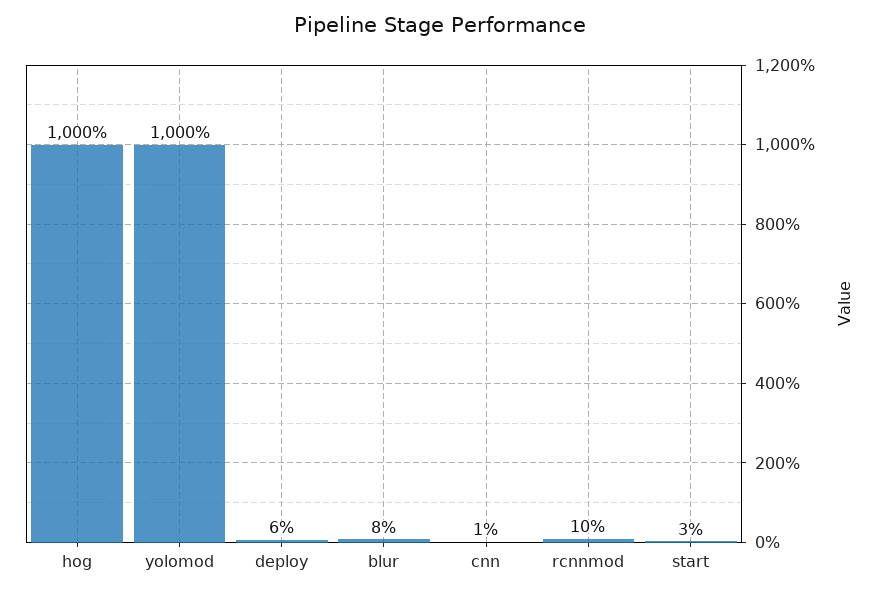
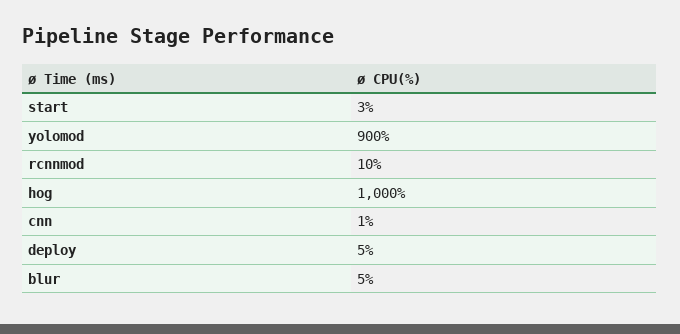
yolomod: 1000 -> 900
deploy: 6 -> 5
blur: 8 -> 5

